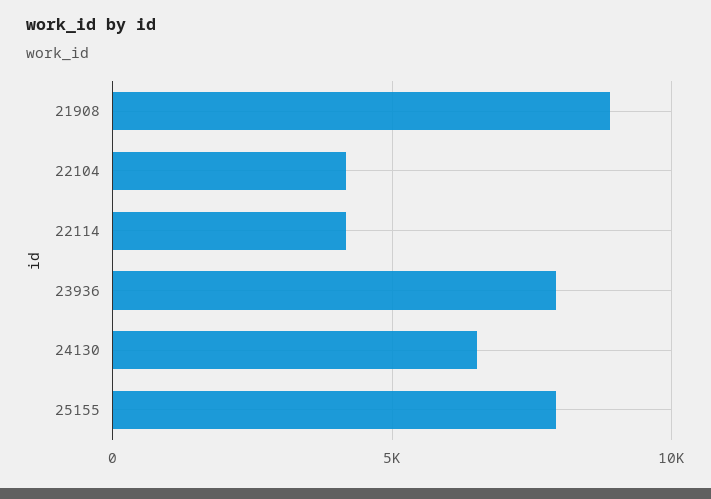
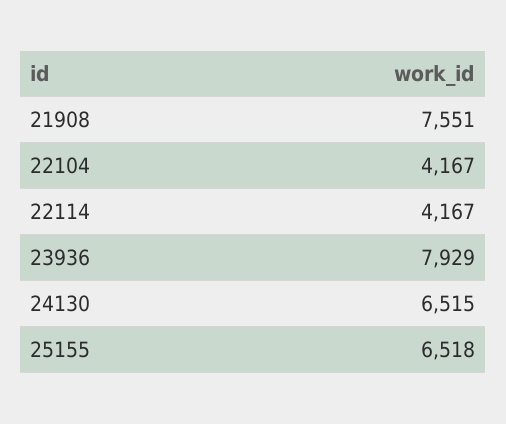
21908: 9000 -> 7551
25155: 8000 -> 6518

